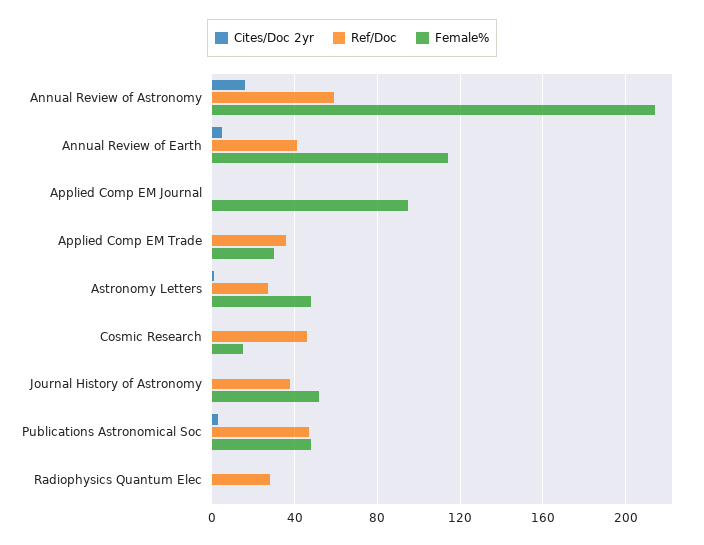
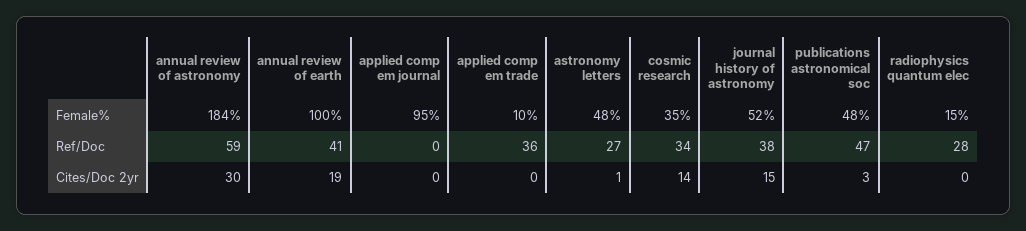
Cites/Doc 2yr, Annual Review of Astronomy: 15 -> 30
Female%, Annual Review of Astronomy: 215 -> 184
Cites/Doc 2yr, Annual Review of Earth: 5 -> 19
Female%, Annual Review of Earth: 115 -> 100
Female%, Applied Comp EM Trade: 30 -> 10
Cites/Doc 2yr, Cosmic Research: 0 -> 14
Ref/Doc, Cosmic Research: 45 -> 34
Female%, Cosmic Research: 15 -> 35
Cites/Doc 2yr, Journal History of Astronomy: 0 -> 15
Female%, Radiophysics Quantum Elec: 0 -> 15

